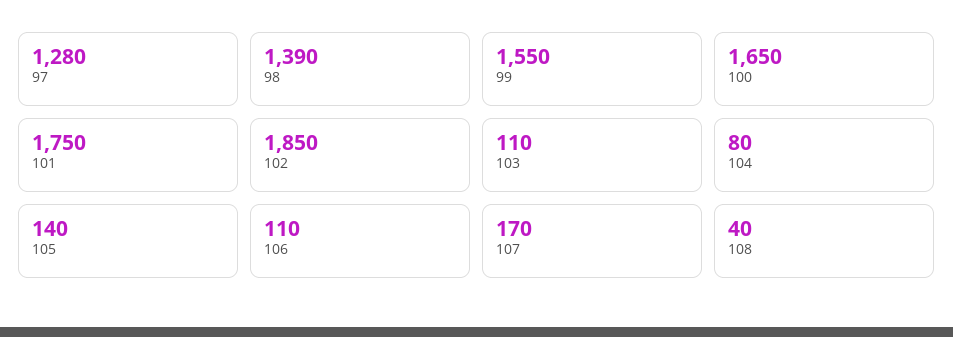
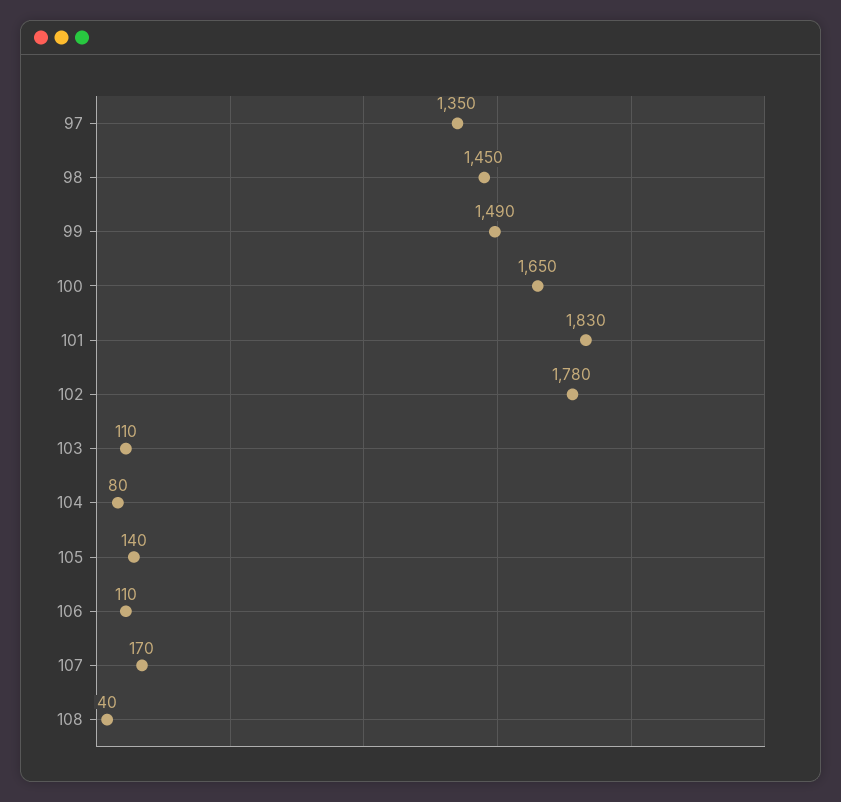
97: 1280 -> 1350
98: 1390 -> 1450
99: 1550 -> 1490
101: 1750 -> 1830
102: 1850 -> 1780

